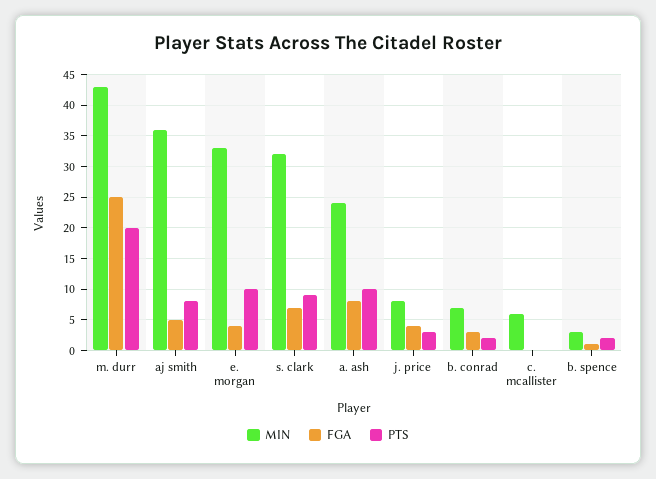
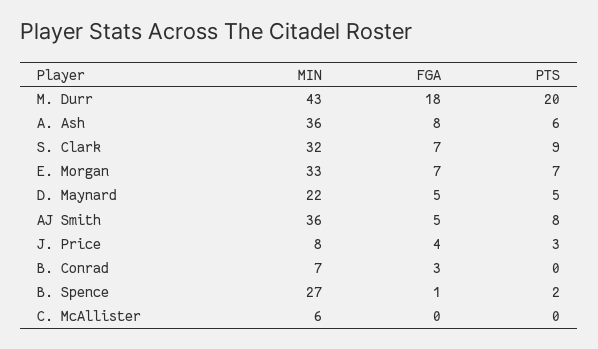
FGA, m. durr: 25 -> 18
FGA, e. morgan: 4 -> 7
PTS, e. morgan: 10 -> 7
MIN, a. ash: 24 -> 36
PTS, a. ash: 10 -> 6
PTS, b. conrad: 2 -> 0
MIN, b. spence: 3 -> 27
MIN, D. Maynard: none -> 22
FGA, D. Maynard: none -> 5
PTS, D. Maynard: none -> 5

